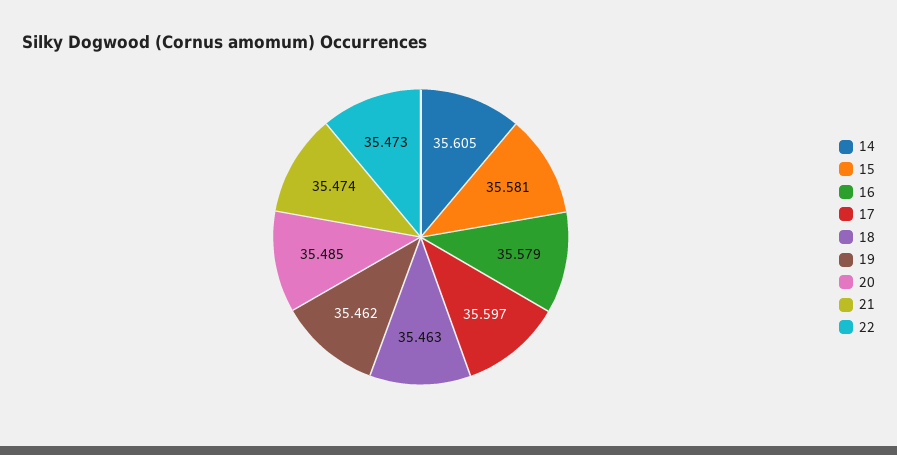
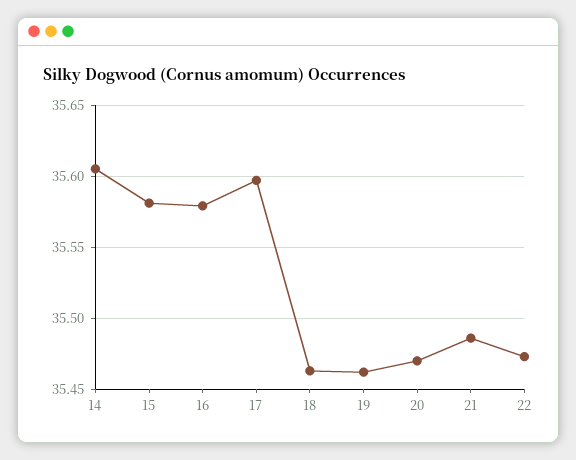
20: 35.485 -> 35.47
21: 35.474 -> 35.485

